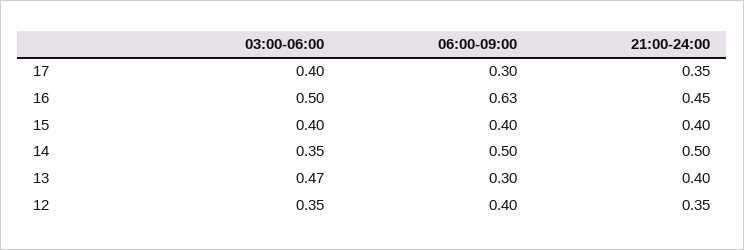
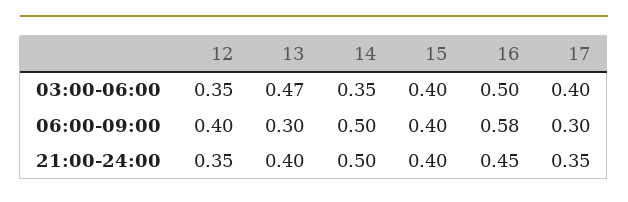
06:00-09:00, 16: 0.63 -> 0.58

